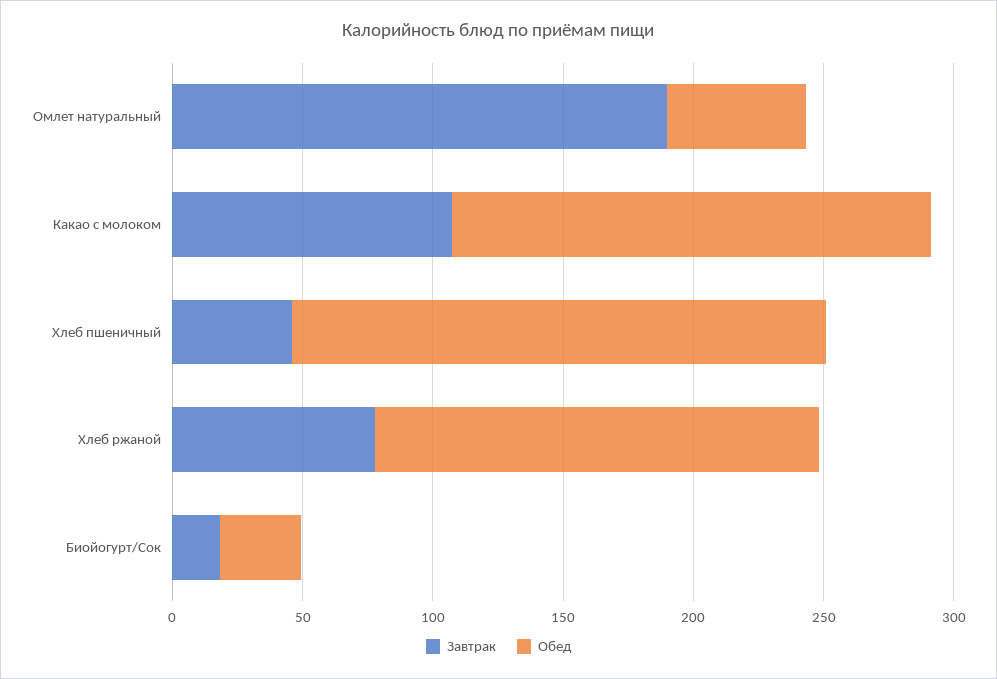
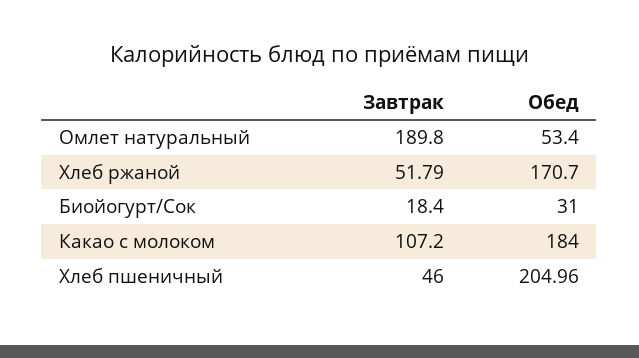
Завтрак, Хлеб ржаной: 80 -> 51.79

